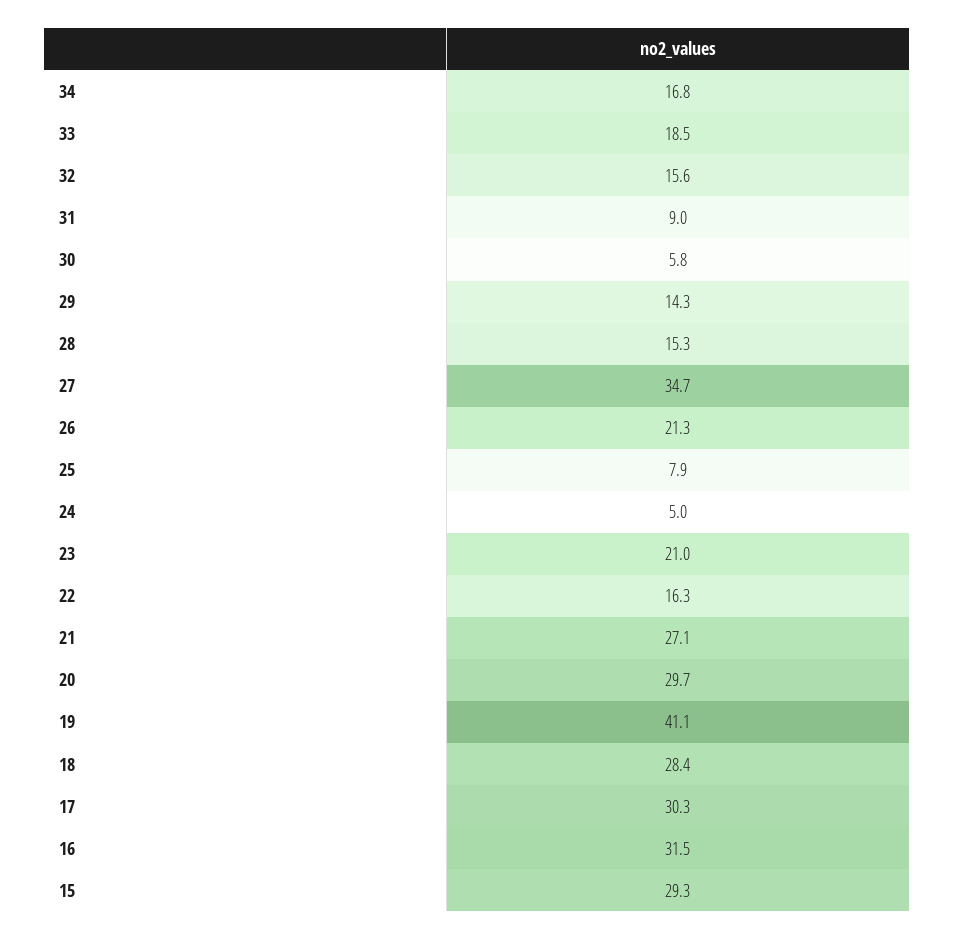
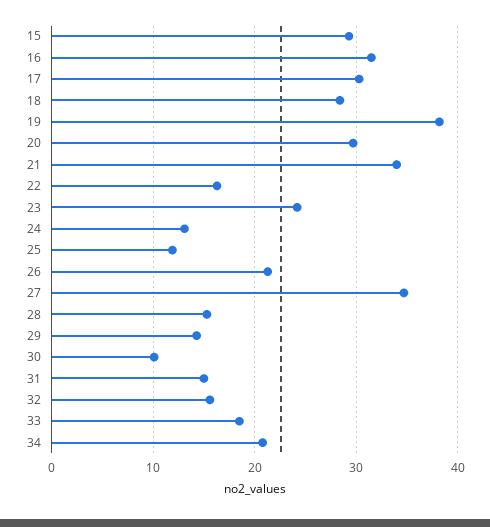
34: 16.8 -> 21
31: 9 -> 15
30: 5.8 -> 10
25: 7.9 -> 12
24: 5 -> 13
23: 21 -> 24
21: 27.1 -> 34
19: 41.1 -> 38

